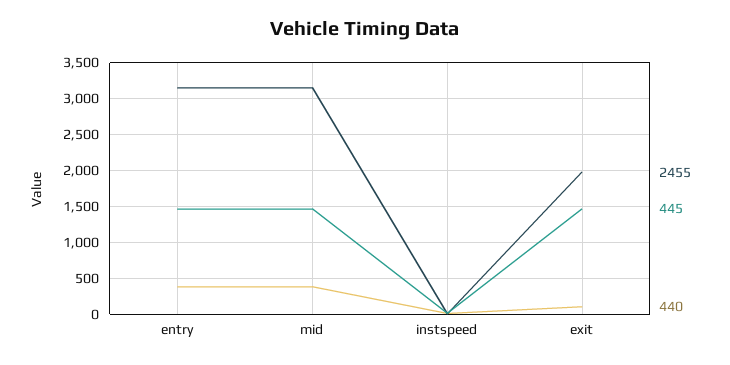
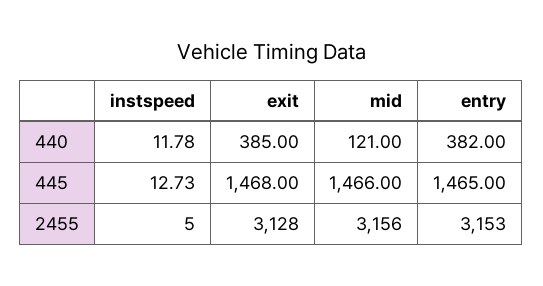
440, mid: 400 -> 121
2455, exit: 2000 -> 3128
440, exit: 100 -> 385

